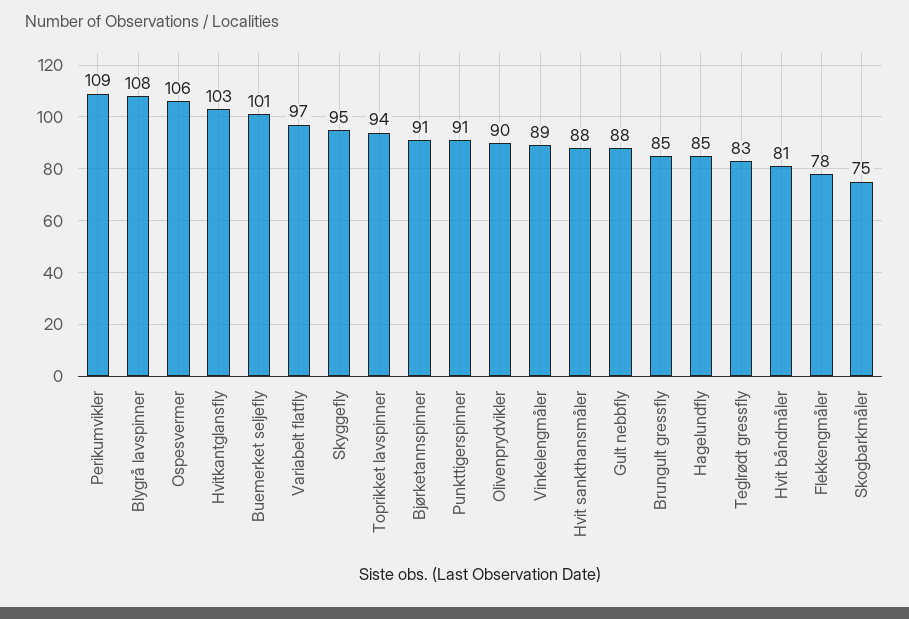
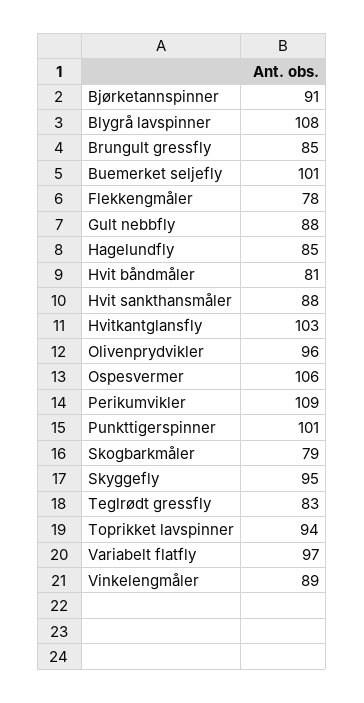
Punkttigerspinner: 91 -> 101
Olivenprydvikler: 90 -> 96
Skogbarkmåler: 75 -> 79

